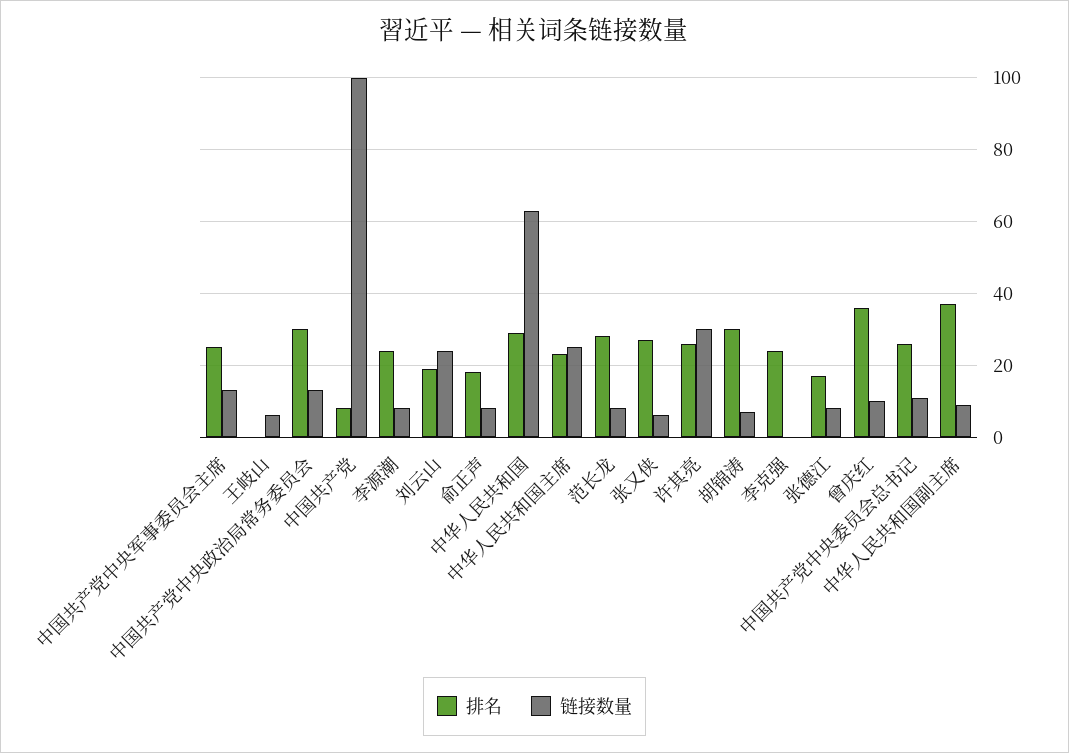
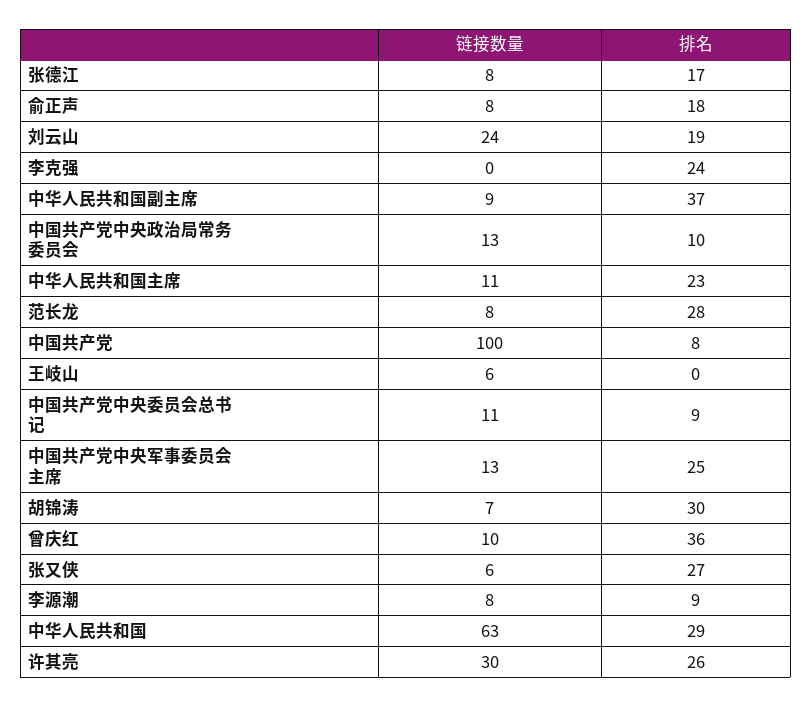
排名, 中国共产党中央政治局常务委员会: 30 -> 10
排名, 李源潮: 25 -> 9
链接数量, 中华人民共和国主席: 25 -> 11
排名, 中国共产党中央委员会总书记: 25 -> 9

